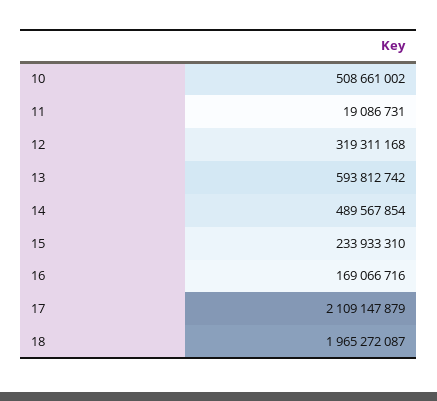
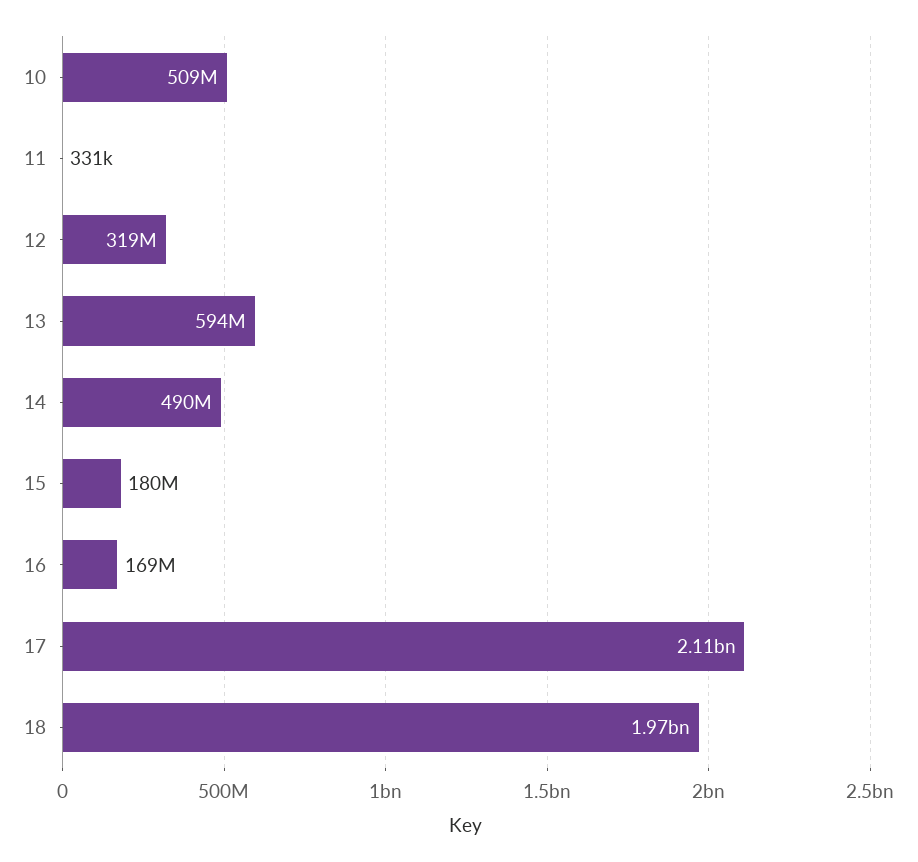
11: 19086731 -> 331000
15: 233933310 -> 180000000

